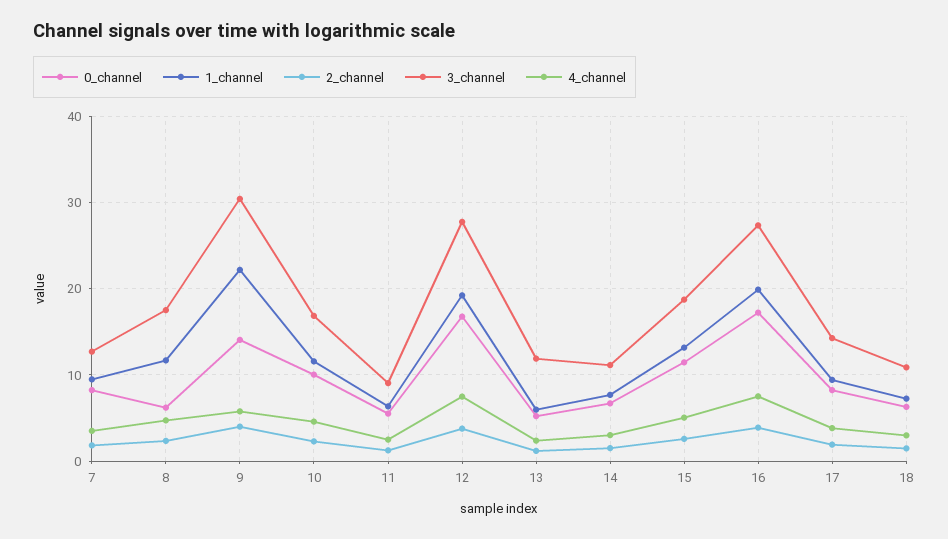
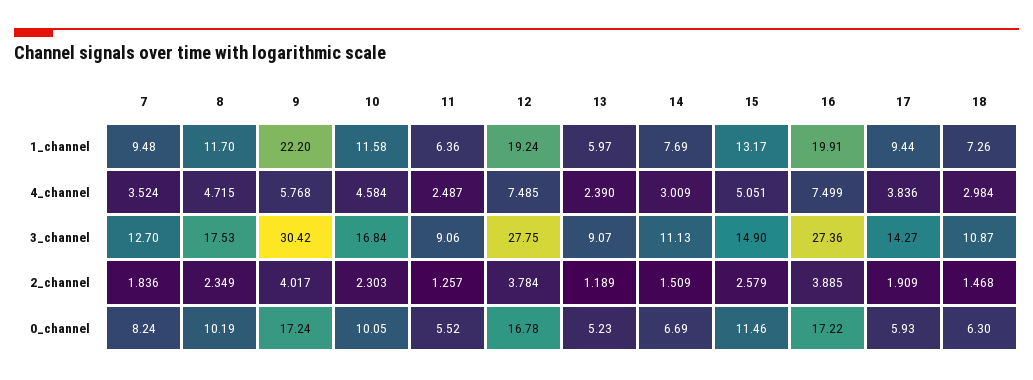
0_channel, 8: 6 -> 10.19
0_channel, 9: 14 -> 17.24
3_channel, 13: 12 -> 9.07
3_channel, 15: 19 -> 14.9
0_channel, 17: 8 -> 5.93

